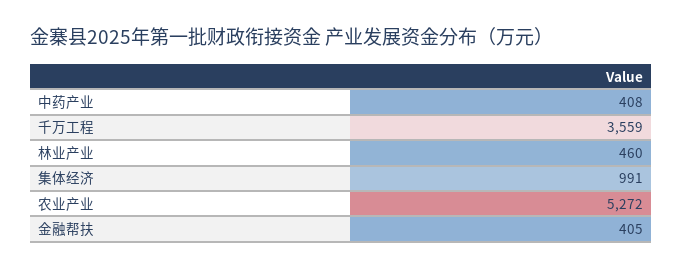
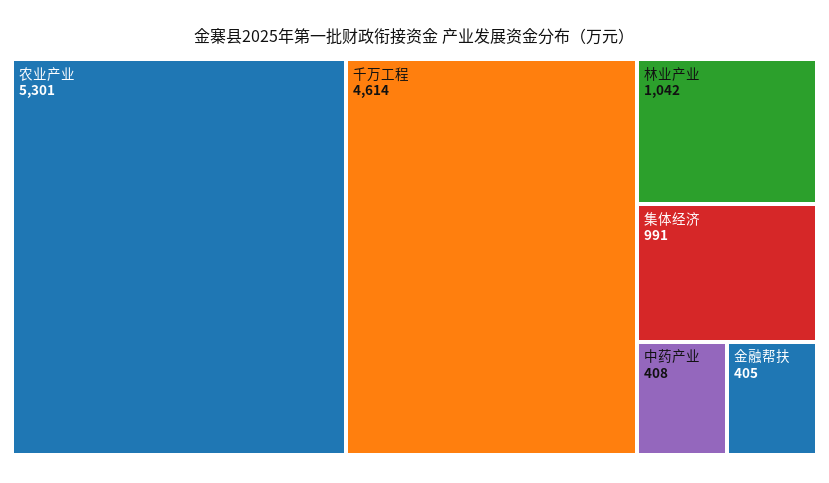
千万工程: 3559 -> 4614
林业产业: 460 -> 1042
农业产业: 5272 -> 5301

